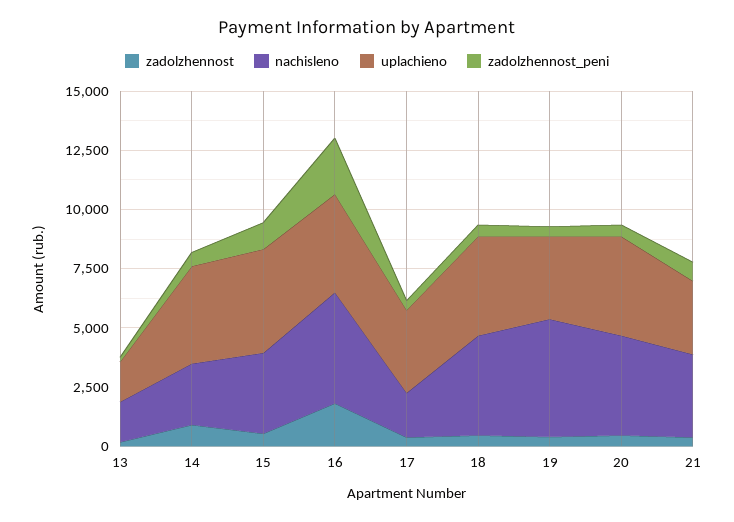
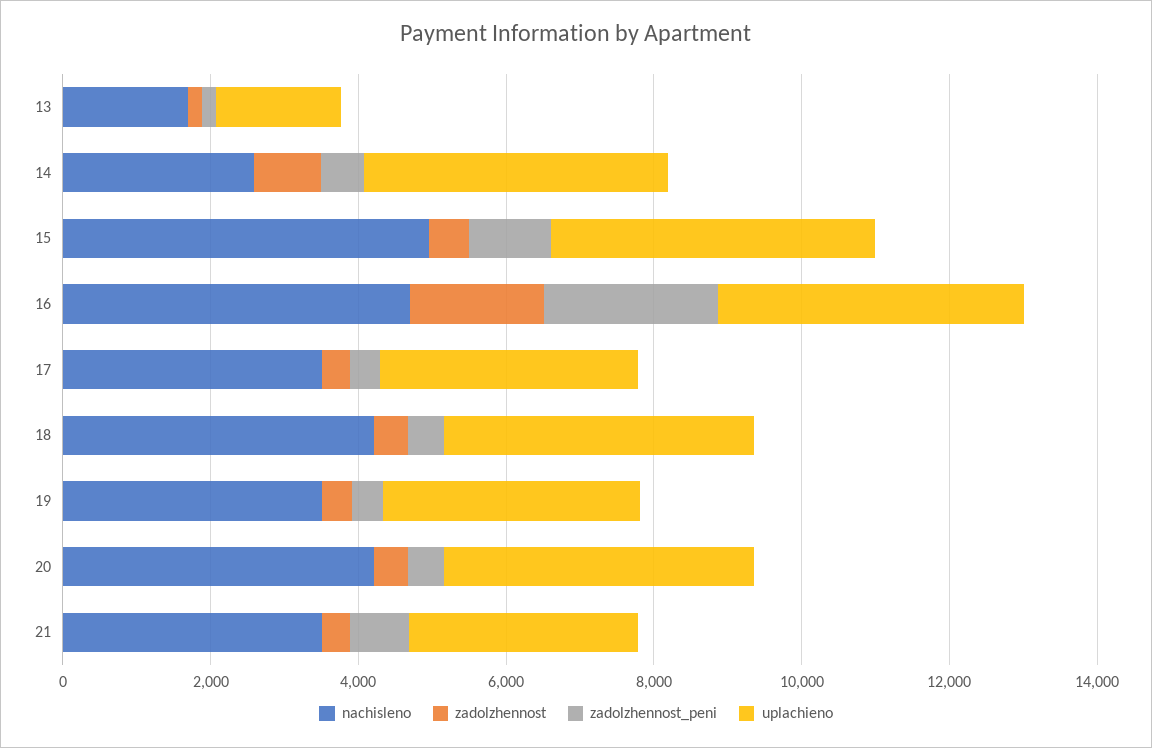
nachisleno, 15: 3500 -> 5000
nachisleno, 17: 2000 -> 3500
nachisleno, 19: 5000 -> 3500

